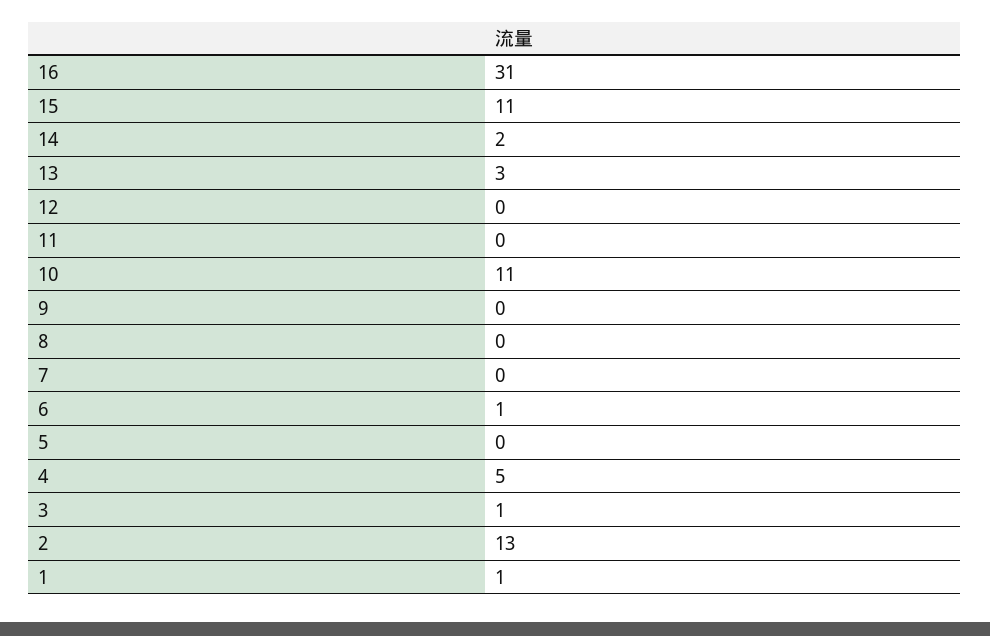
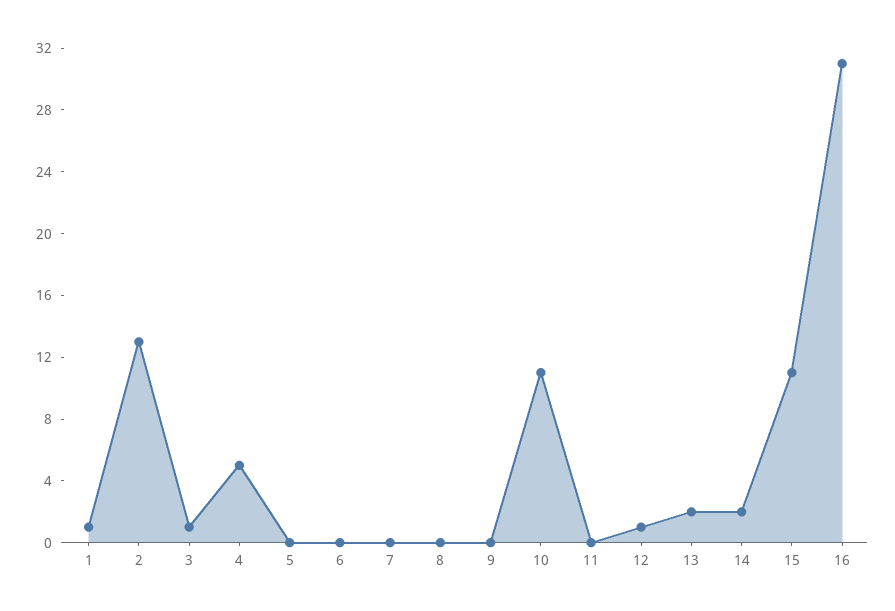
13: 3 -> 2
12: 0 -> 1
6: 1 -> 0

